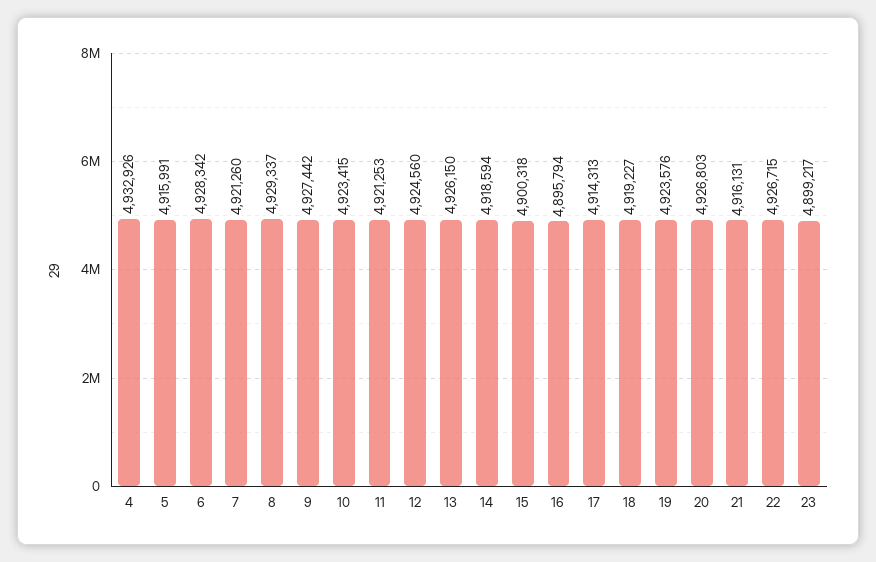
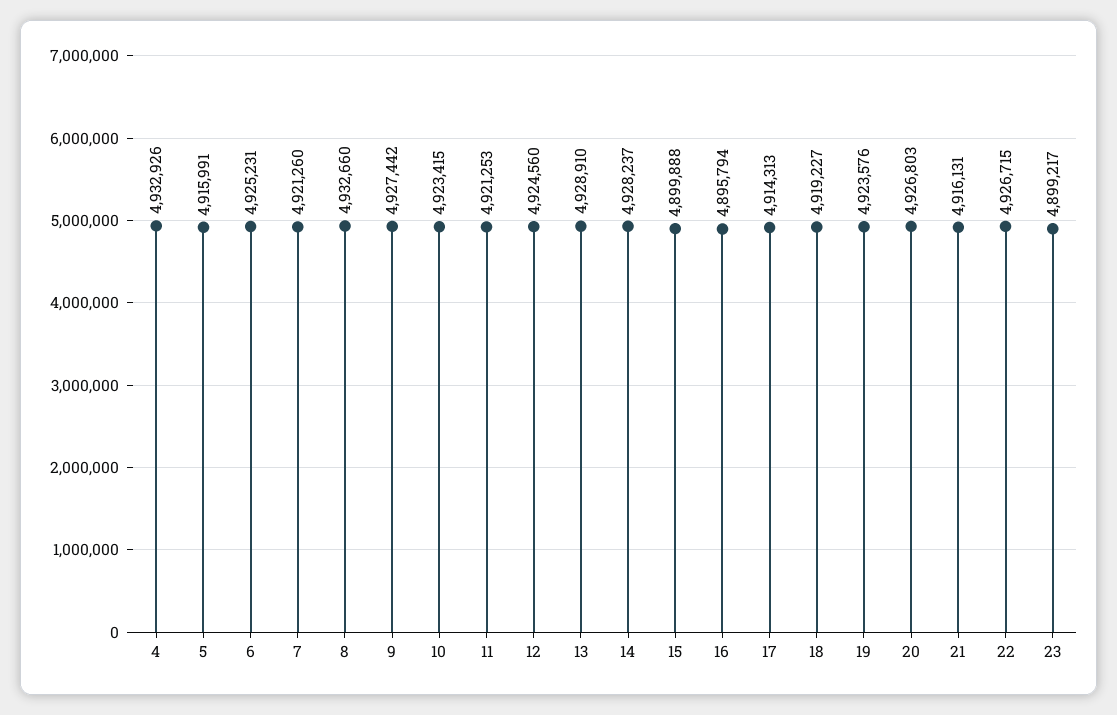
6: 4928342 -> 4925231
8: 4929337 -> 4932660
13: 4926150 -> 4928910
14: 4918594 -> 4928237
15: 4900318 -> 4899888

